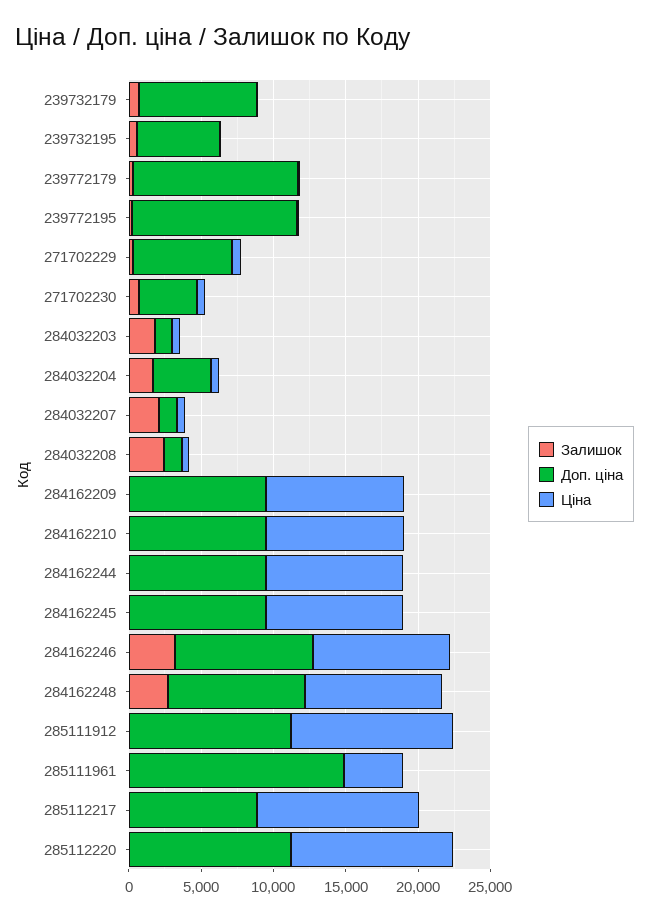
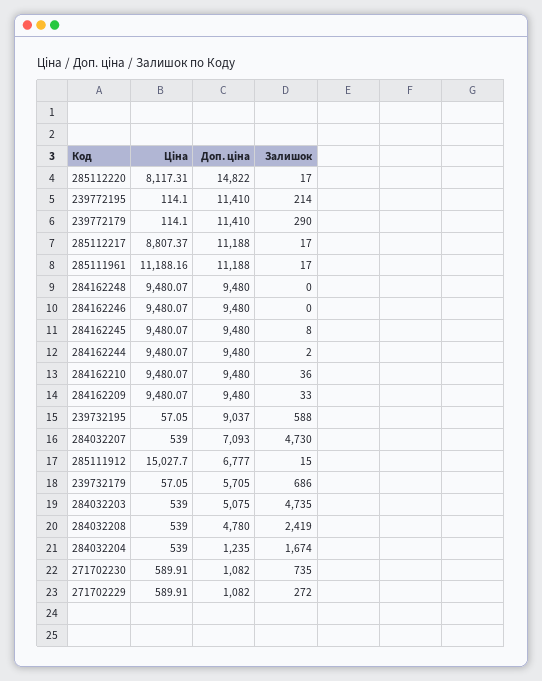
Доп. ціна, 239732179: 8000 -> 5705
Доп. ціна, 239732195: 6000 -> 9037
Доп. ціна, 271702229: 7000 -> 1082
Доп. ціна, 271702230: 4000 -> 1082
Залишок, 284032203: 2000 -> 4735
Доп. ціна, 284032203: 1000 -> 5075
Доп. ціна, 284032204: 4000 -> 1235
Залишок, 284032207: 2000 -> 4730
Доп. ціна, 284032207: 1000 -> 7093
Доп. ціна, 284032208: 1000 -> 4780
Залишок, 284162246: 3000 -> 0
Залишок, 284162248: 3000 -> 0
Доп. ціна, 285111912: 11000 -> 6777
Ціна, 285111912: 11000 -> 15027.7
Доп. ціна, 285111961: 15000 -> 11188
Ціна, 285111961: 4000 -> 11188.16
Доп. ціна, 285112217: 9000 -> 11188
Ціна, 285112217: 11000 -> 8807.37
Доп. ціна, 285112220: 11000 -> 14822
Ціна, 285112220: 11000 -> 8117.31

